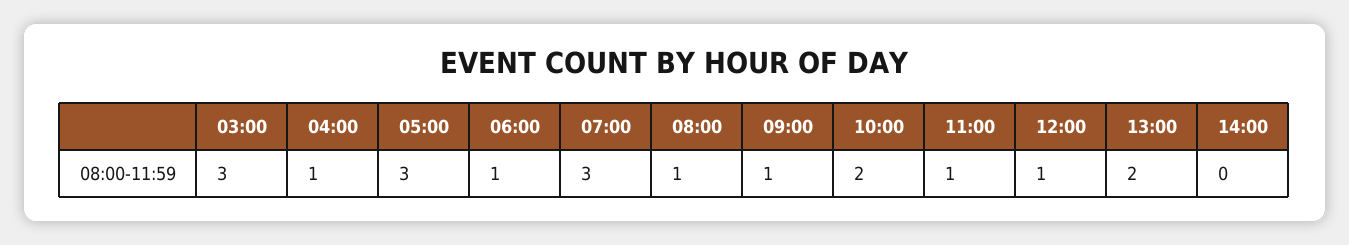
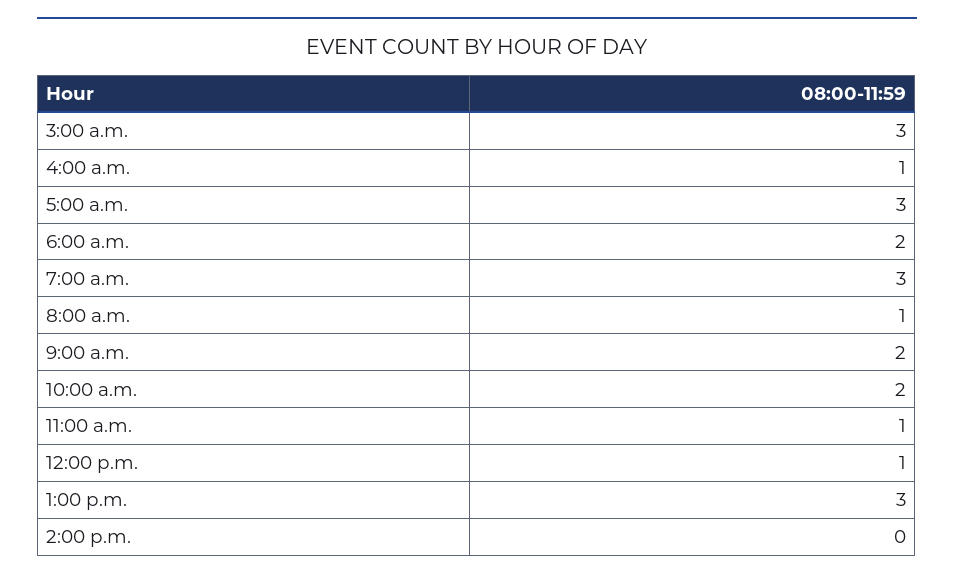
06:00: 1 -> 2
09:00: 1 -> 2
13:00: 2 -> 3

